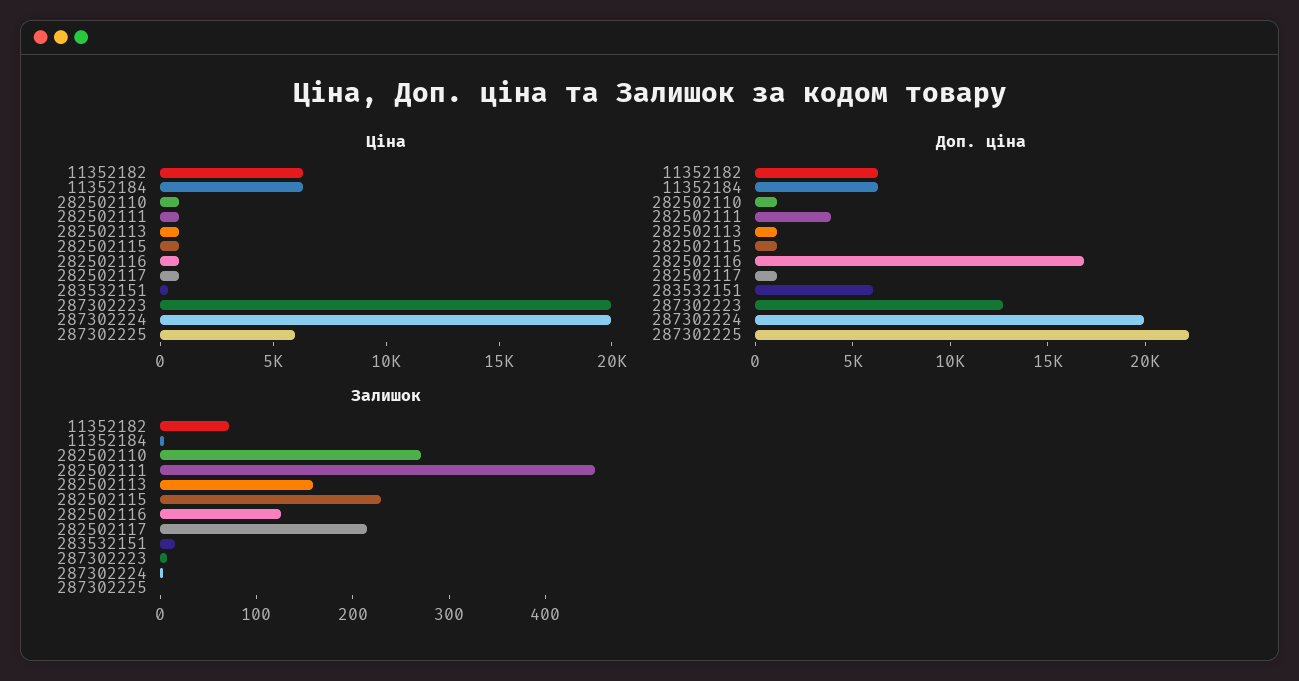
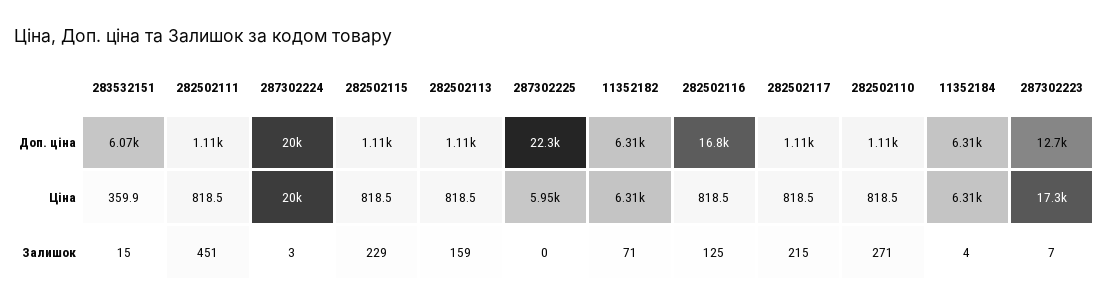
Ціна, 287302223: 20000 -> 17300
Доп. ціна, 282502111: 4000 -> 1110

